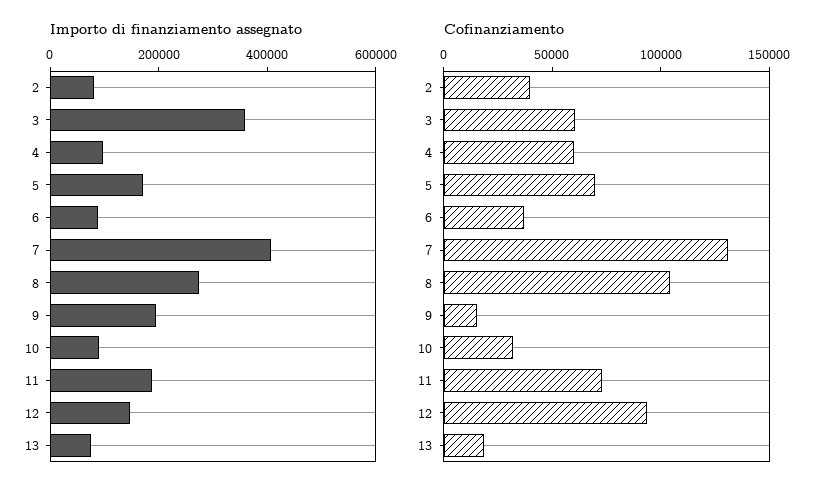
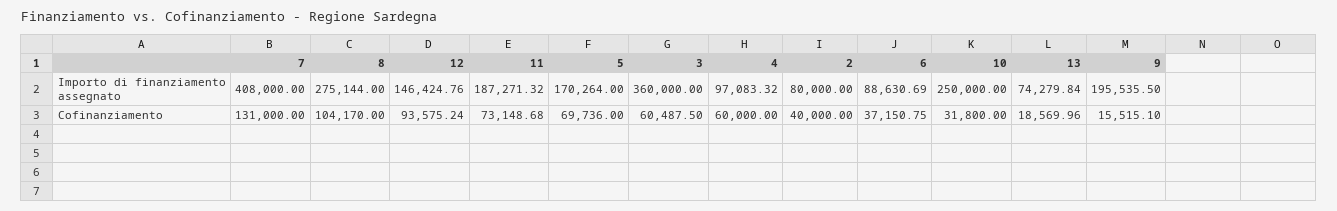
Importo di finanziamento assegnato, 10: 100000 -> 250000

